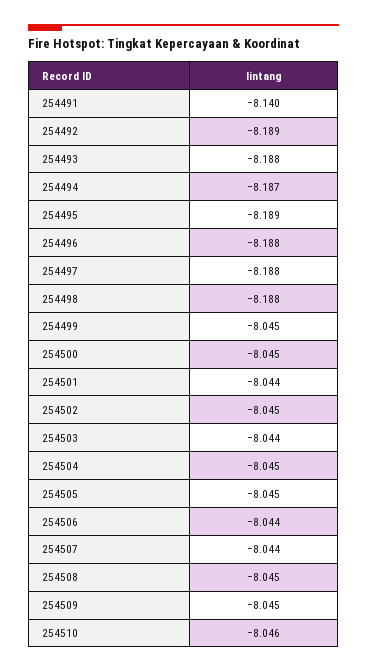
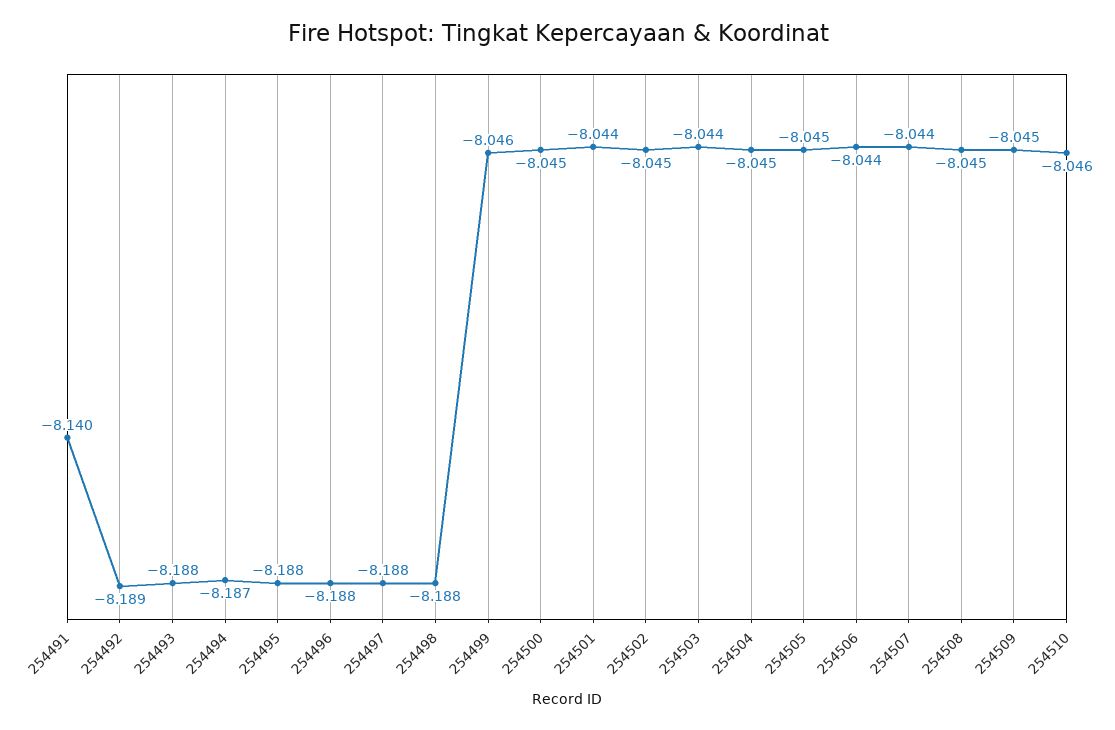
254495: -8.189 -> -8.188
254499: -8.045 -> -8.046

